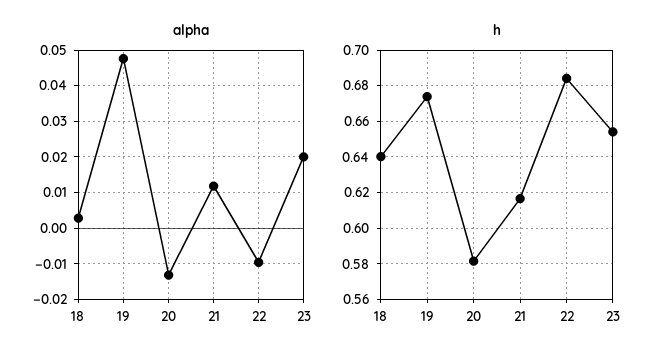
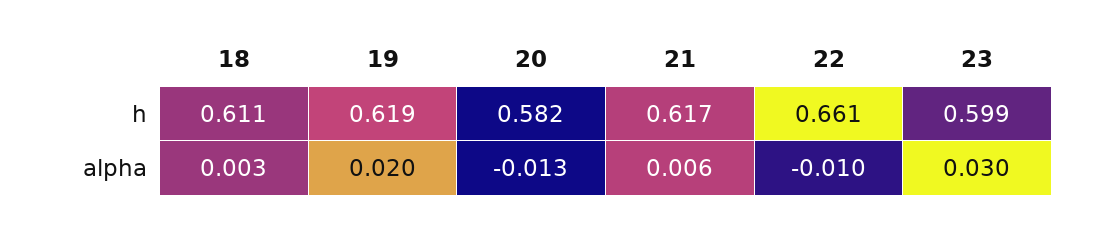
alpha, 19: 0.048 -> 0.02
alpha, 21: 0.012 -> 0.006
alpha, 23: 0.02 -> 0.03
h, 18: 0.64 -> 0.611
h, 19: 0.675 -> 0.619
h, 22: 0.685 -> 0.661
h, 23: 0.655 -> 0.599

